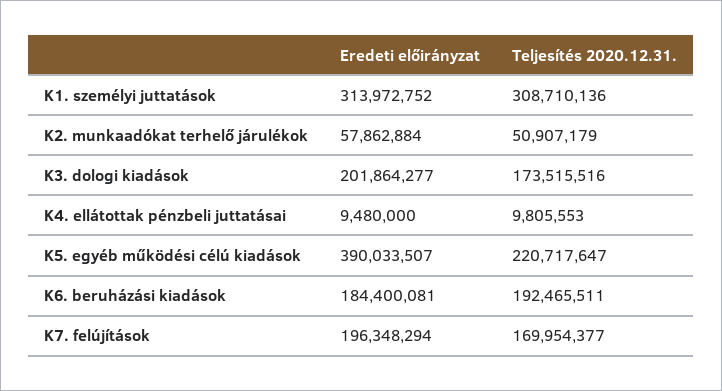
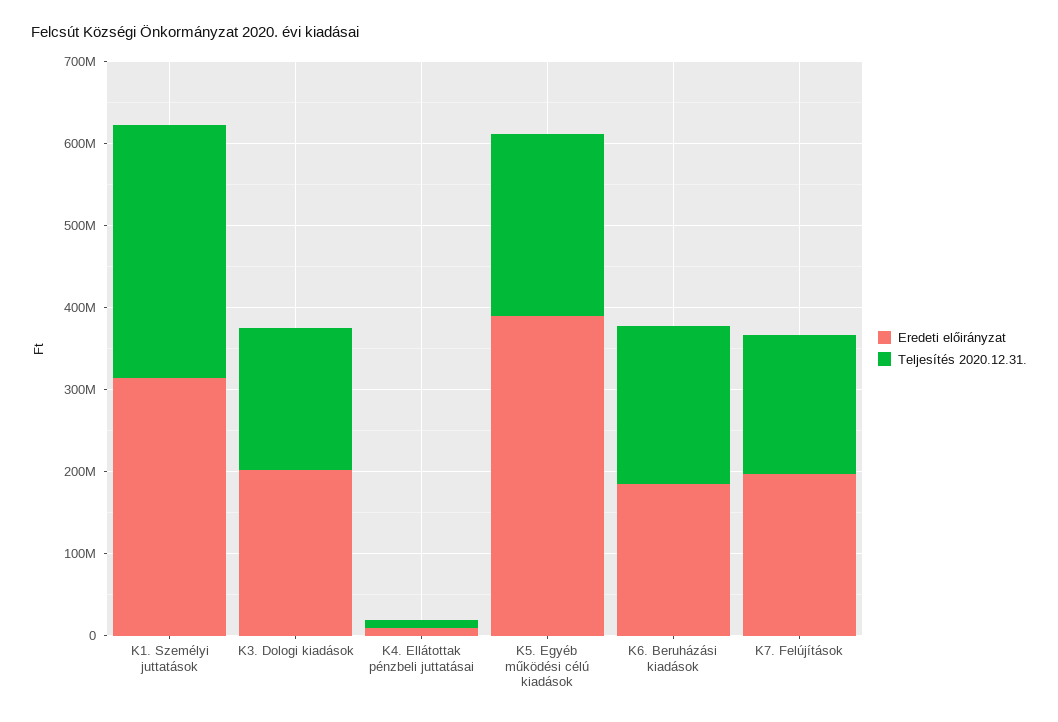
Eredeti előirányzat, K2. munkaadókat terhelő járulékok: 57862884 -> none
Teljesítés 2020.12.31., K2. munkaadókat terhelő járulékok: 50907179 -> none

